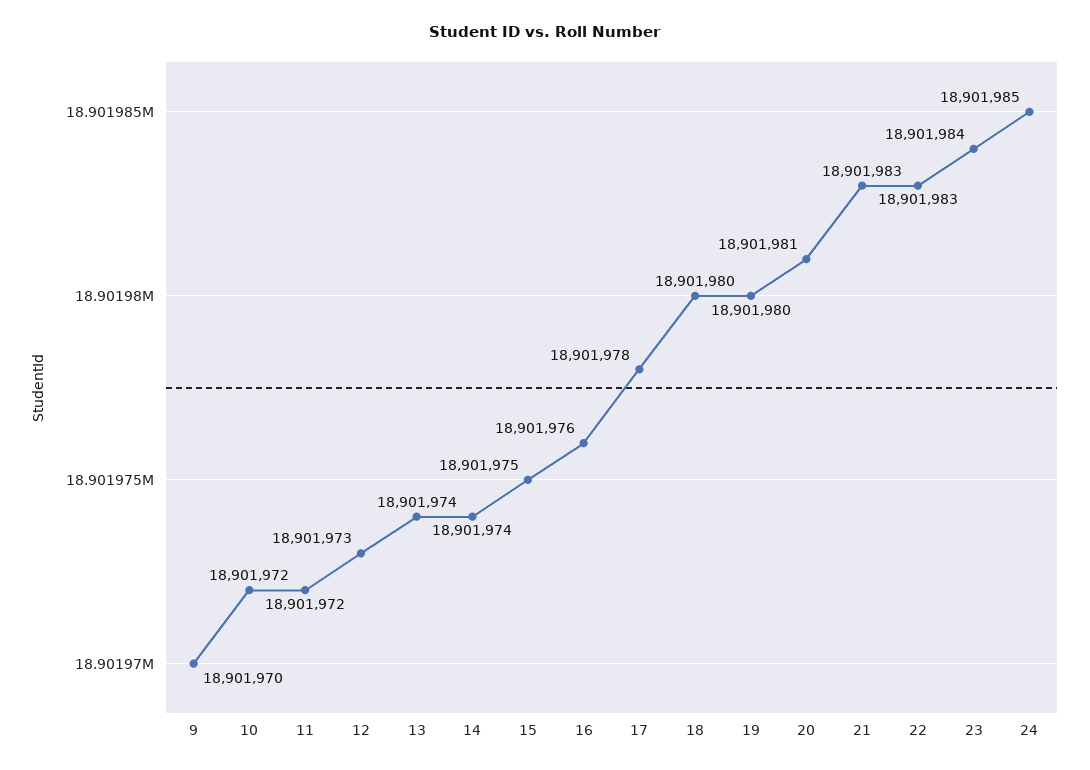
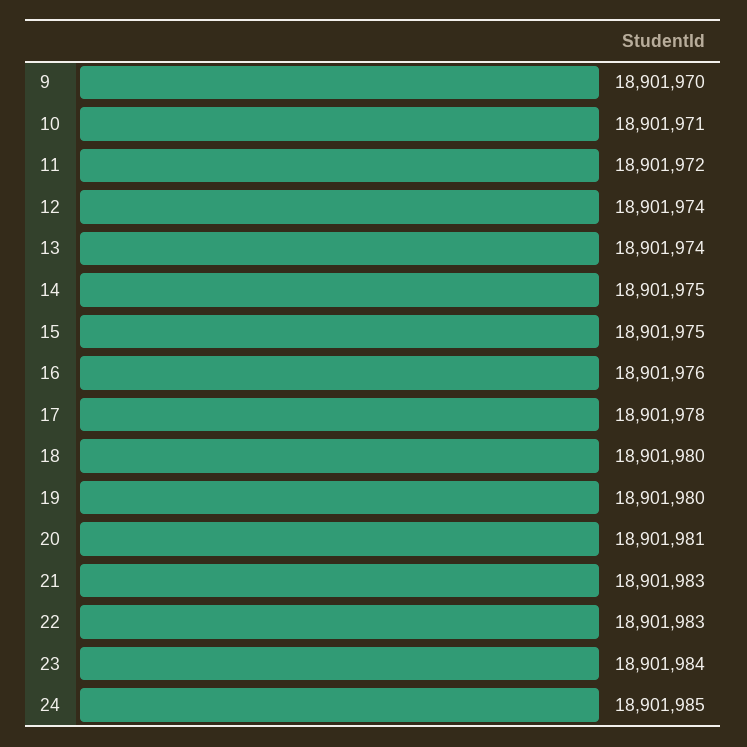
10: 18901972 -> 18901971
12: 18901973 -> 18901974
14: 18901974 -> 18901975

